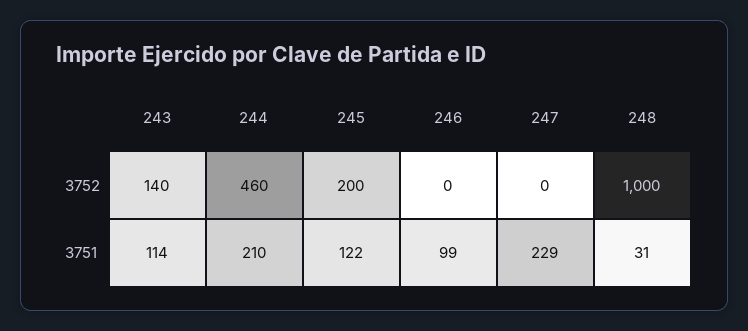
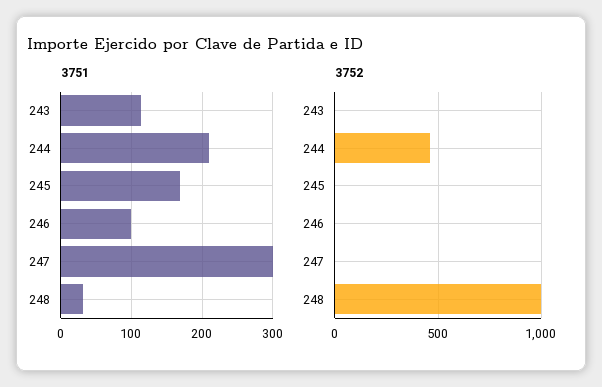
3752, 243: 140 -> 0
3752, 245: 200 -> 0
3751, 245: 122 -> 170
3751, 247: 229 -> 300

